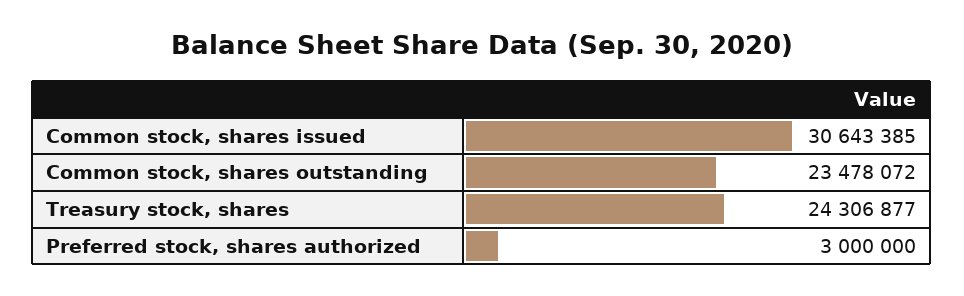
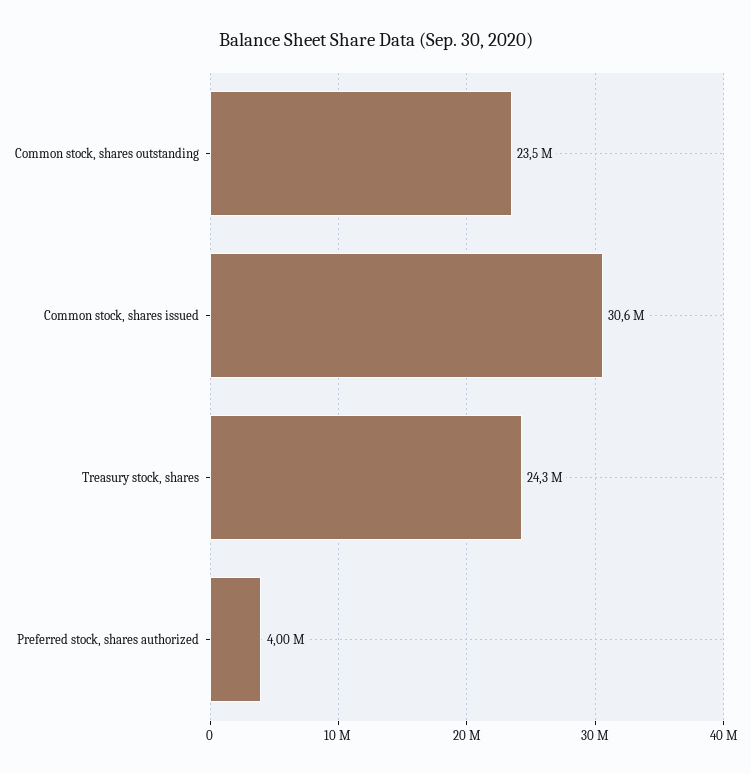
Preferred stock, shares authorized: 3000000 -> 4000000

